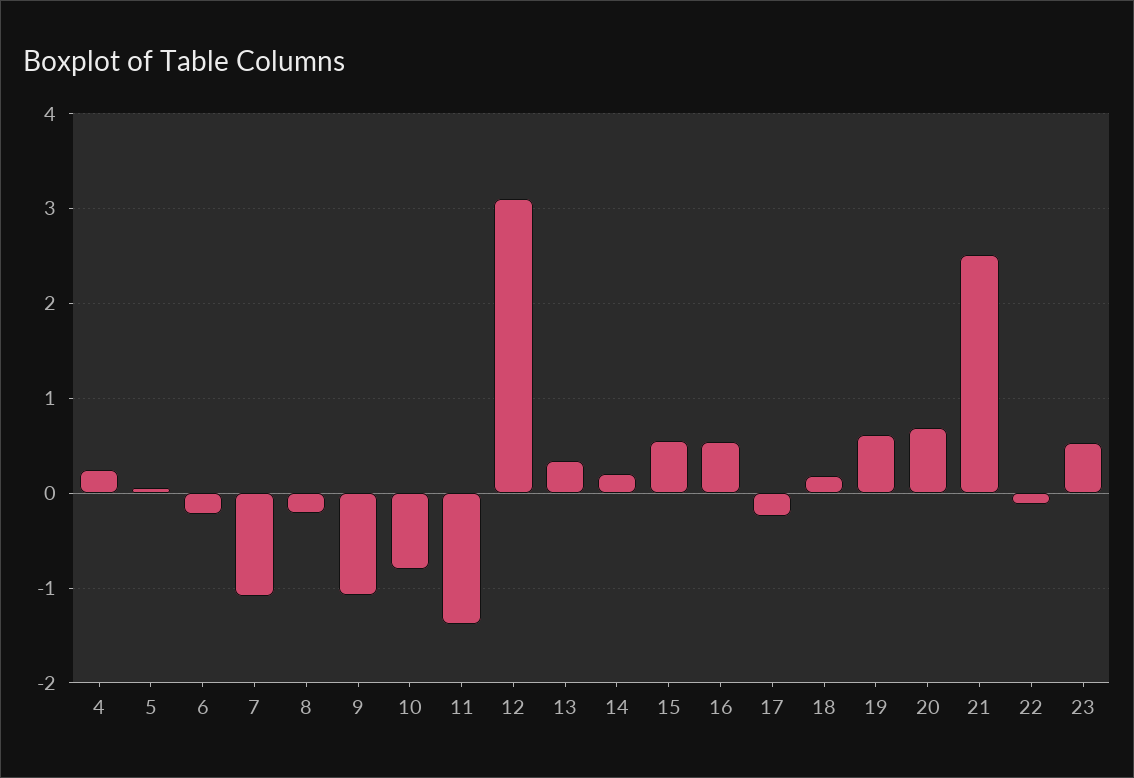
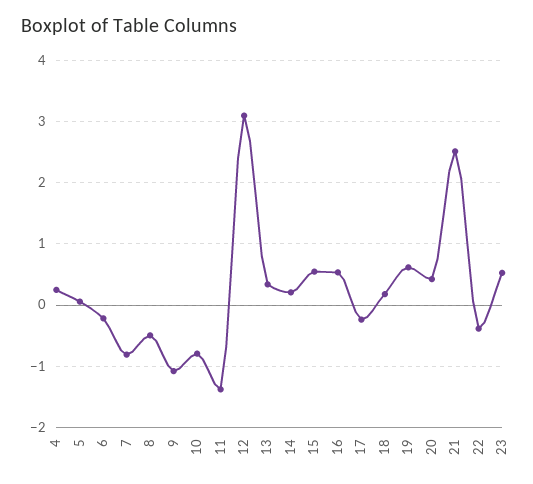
7: -1.1 -> -0.8
8: -0.2 -> -0.5
20: 0.7 -> 0.4
22: -0.1 -> -0.4

